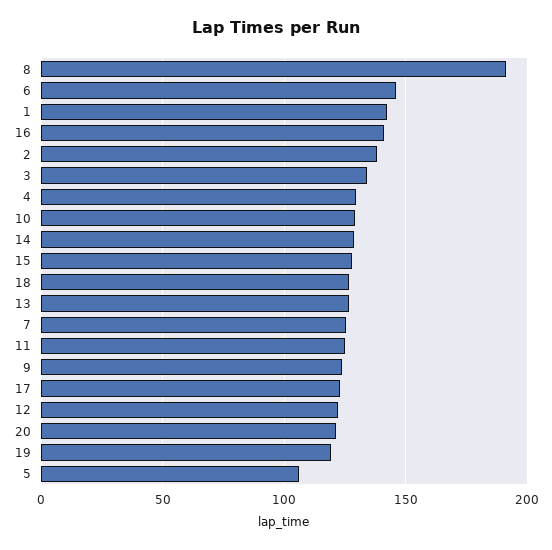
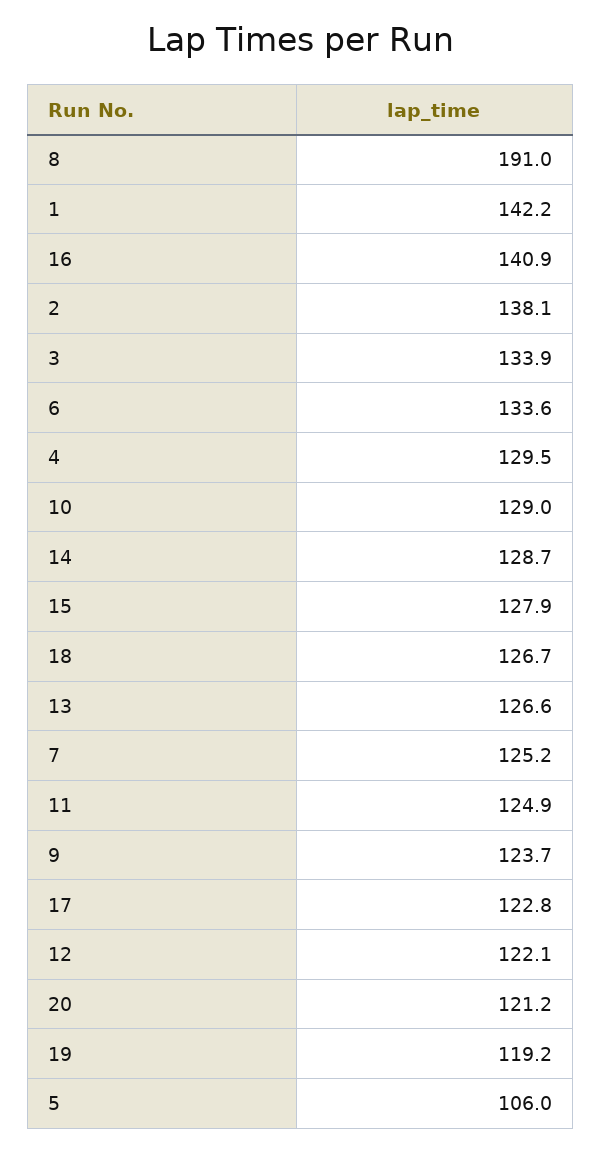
6: 145 -> 133.6

